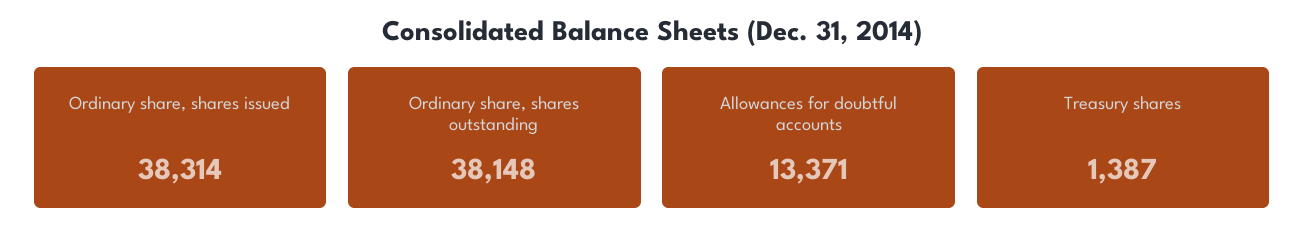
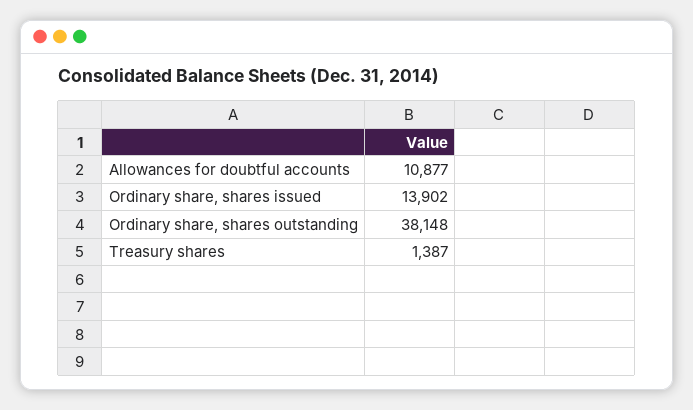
Ordinary share, shares issued: 38314 -> 13902
Allowances for doubtful accounts: 13371 -> 10877

